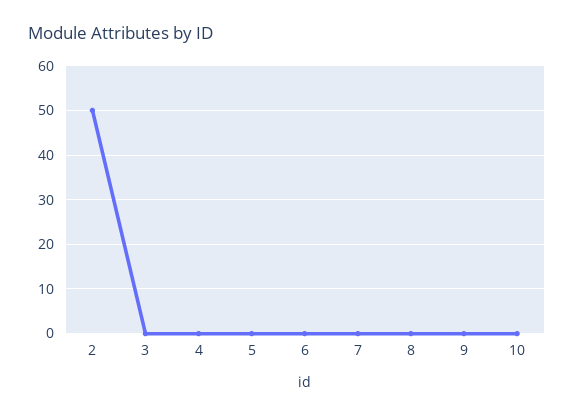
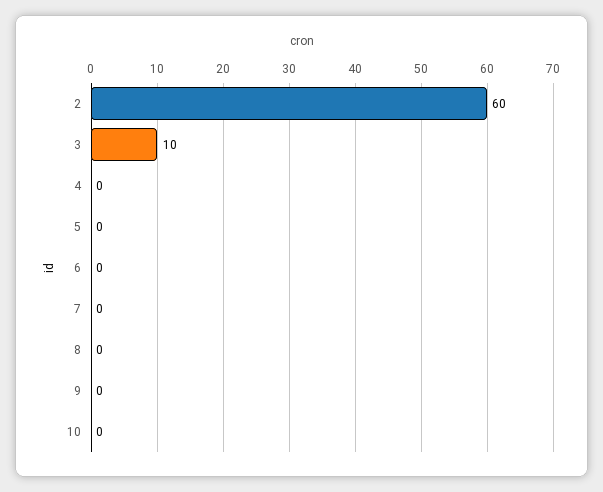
2: 50 -> 60
3: 0 -> 10

